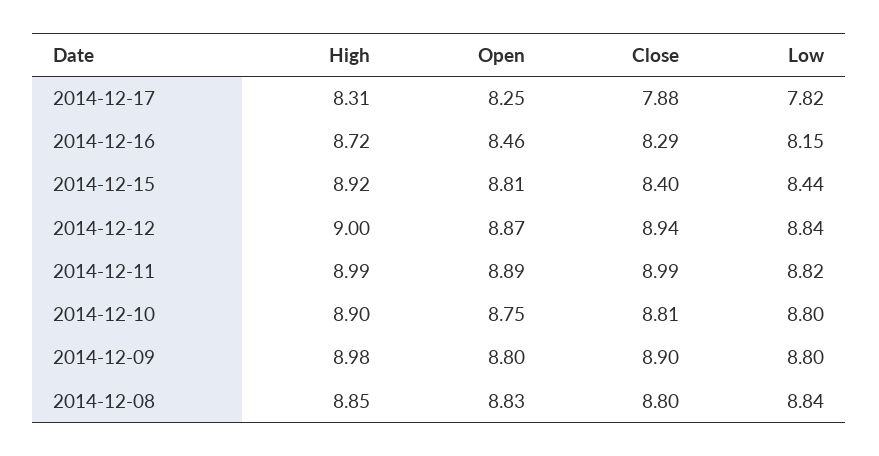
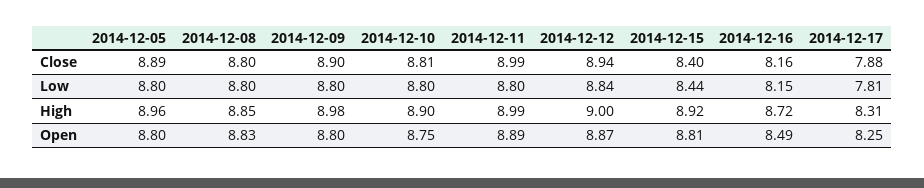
Low, 2014-12-17: 7.82 -> 7.81
Open, 2014-12-16: 8.46 -> 8.49
Close, 2014-12-16: 8.29 -> 8.16
Low, 2014-12-11: 8.82 -> 8.8
Low, 2014-12-08: 8.84 -> 8.8
Close, 2014-12-05: none -> 8.89
Low, 2014-12-05: none -> 8.8
High, 2014-12-05: none -> 8.96
Open, 2014-12-05: none -> 8.8

